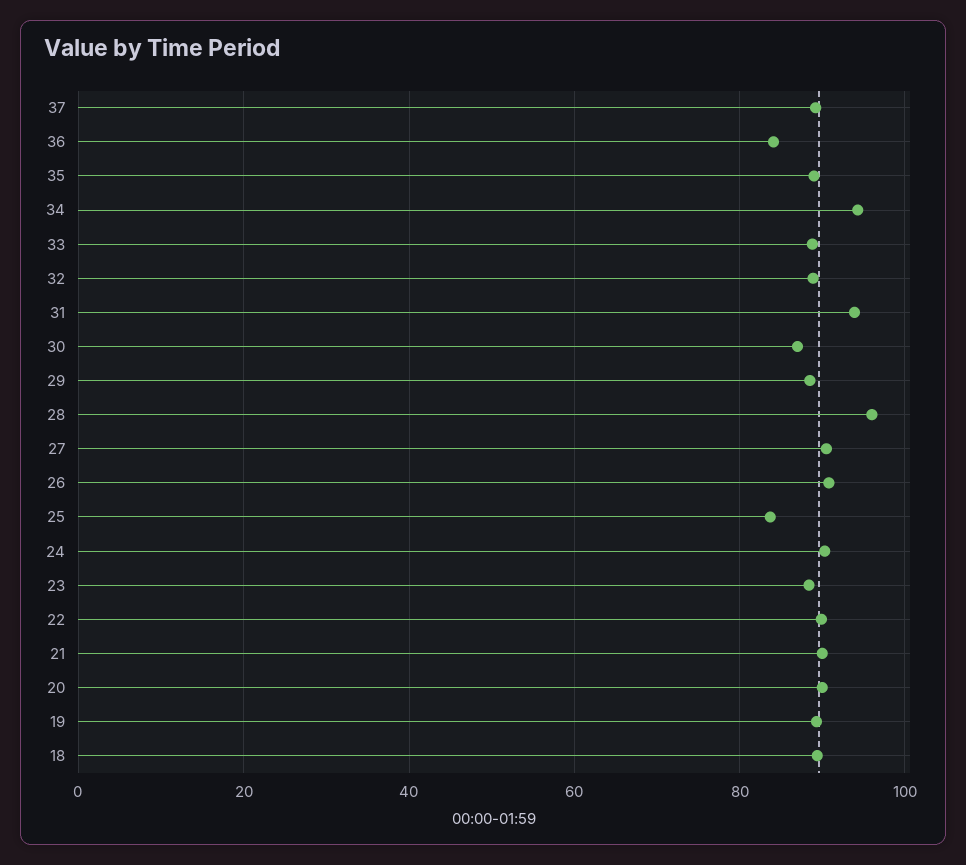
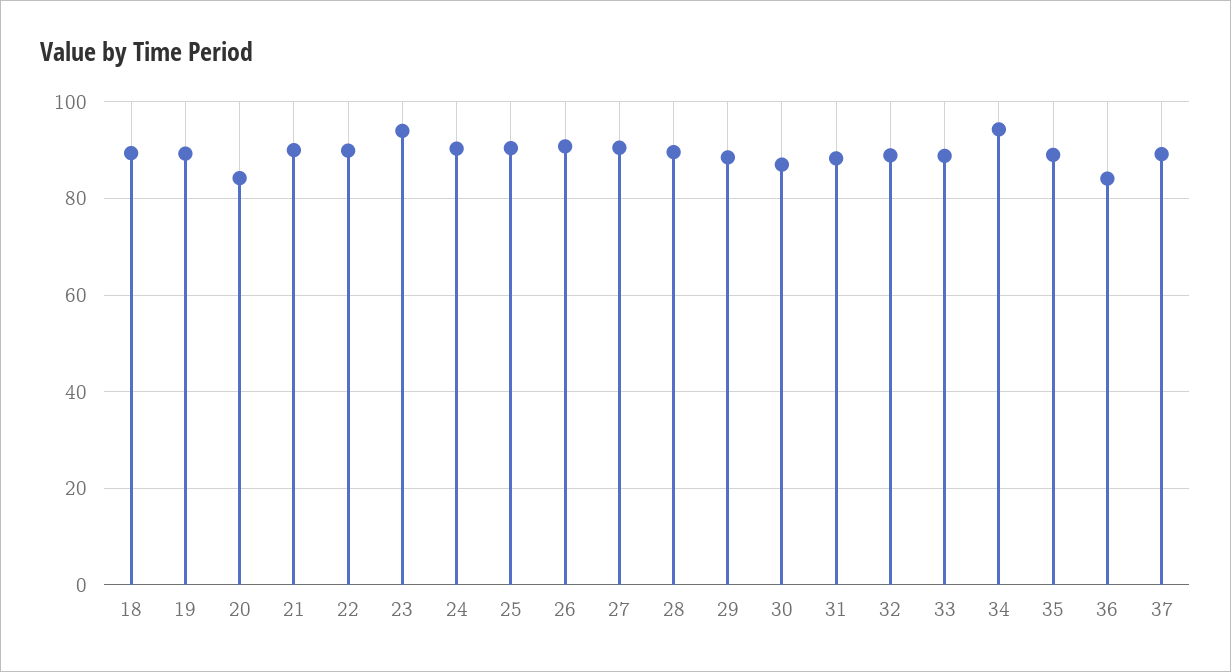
31: 94 -> 88
28: 96 -> 90
25: 84 -> 90
23: 88 -> 94
20: 90 -> 84

